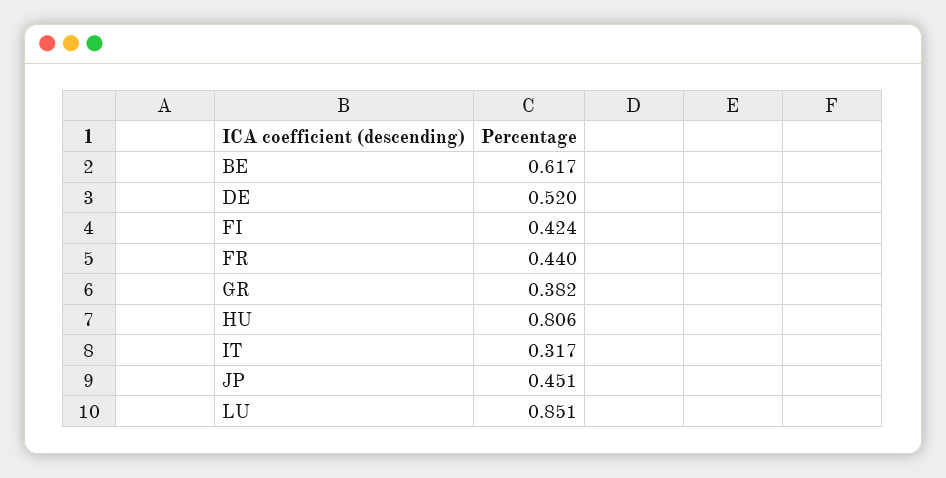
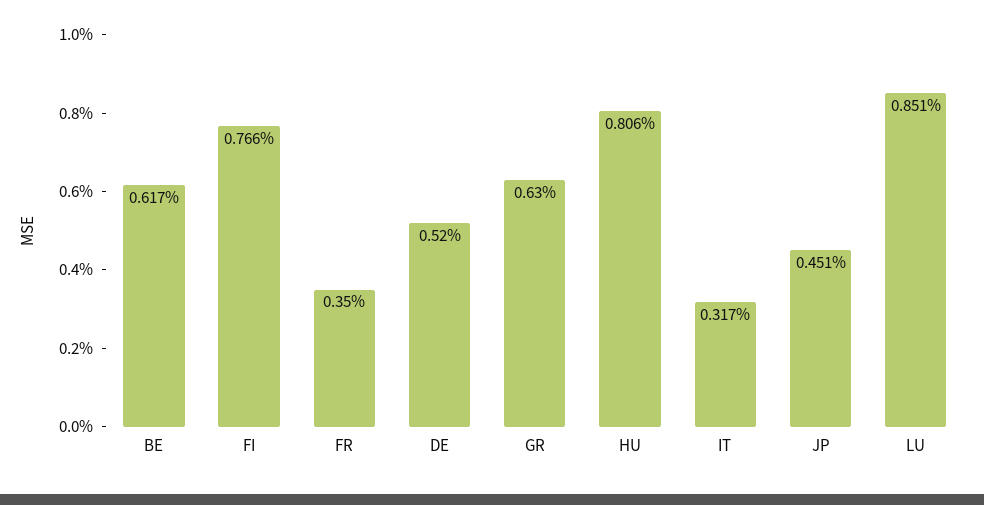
FI: 0.424 -> 0.766
FR: 0.44 -> 0.35
GR: 0.382 -> 0.63

